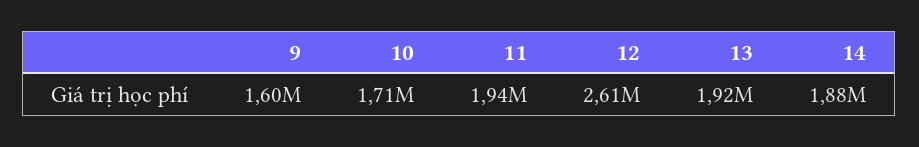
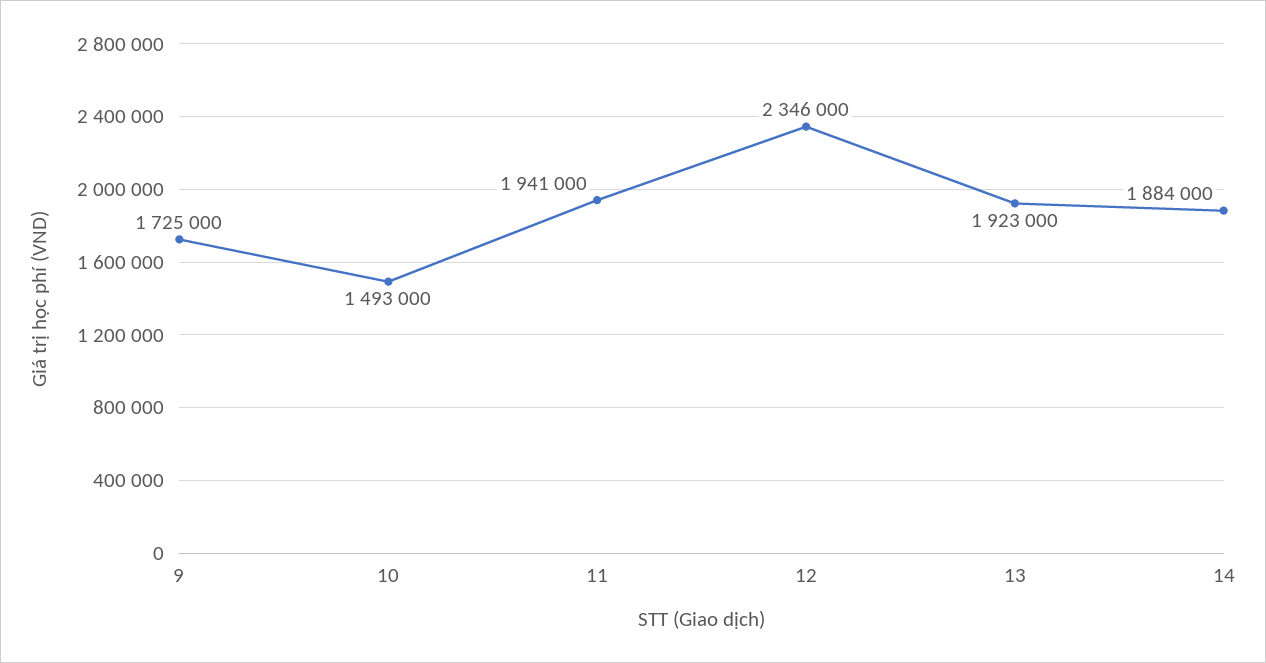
9: 1600000 -> 1725000
10: 1710000 -> 1493000
12: 2610000 -> 2346000

